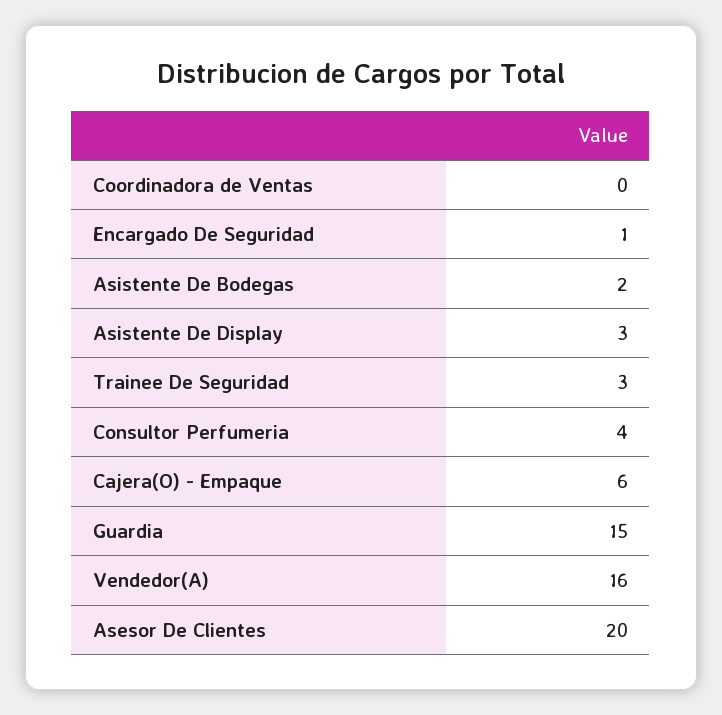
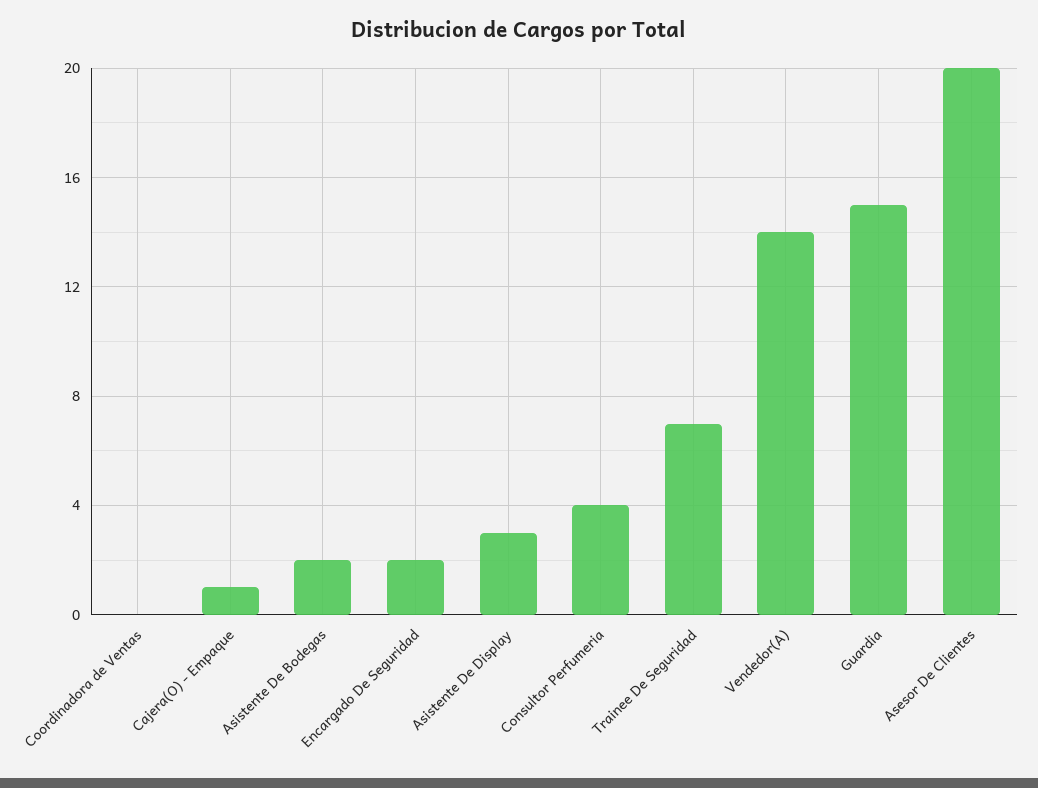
Encargado De Seguridad: 1 -> 2
Trainee De Seguridad: 3 -> 7
Cajera(O) - Empaque: 6 -> 1
Vendedor(A): 16 -> 14

